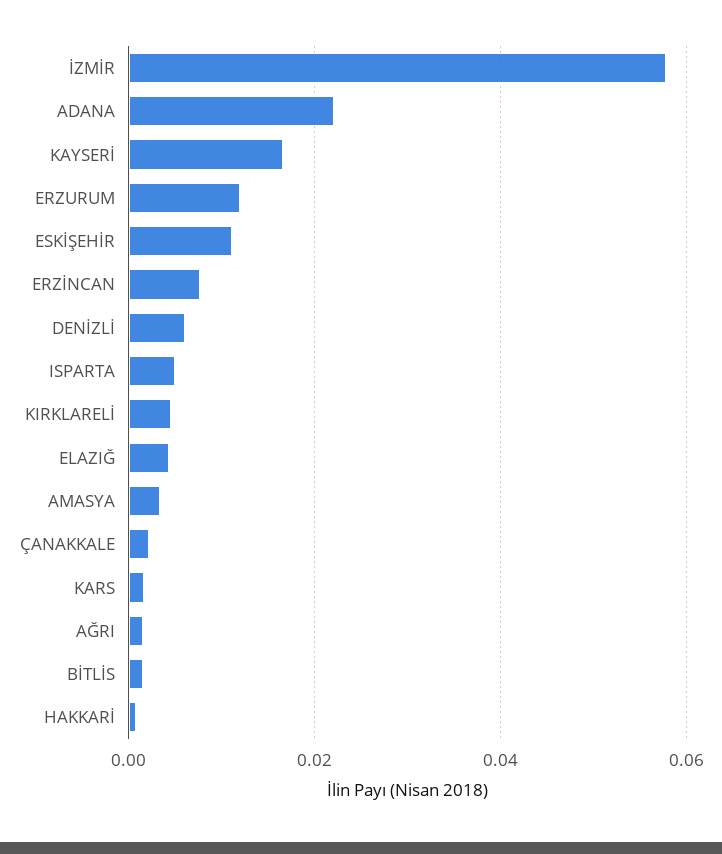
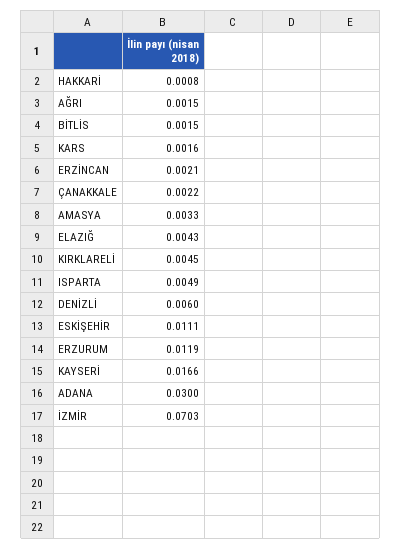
İZMİR: 0.058 -> 0.0703
ADANA: 0.022 -> 0.03
ERZİNCAN: 0.008 -> 0.0021

